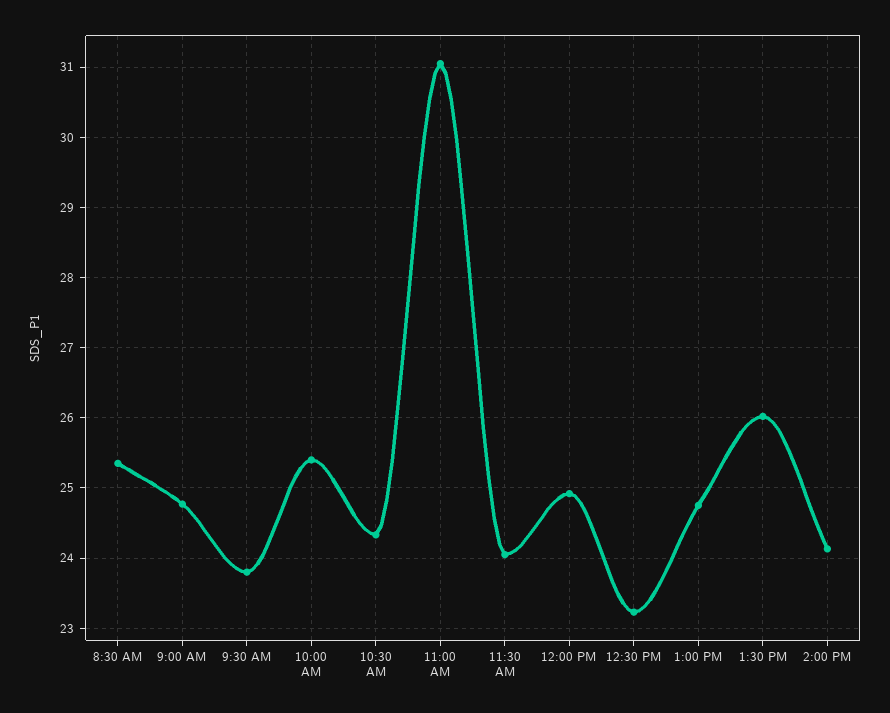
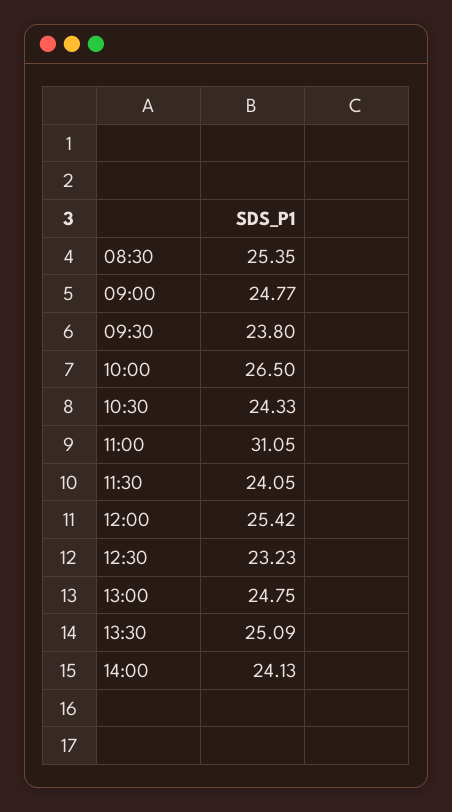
10:00 AM: 25.4 -> 26.5
12:00 PM: 24.9 -> 25.42
1:30 PM: 26 -> 25.09

